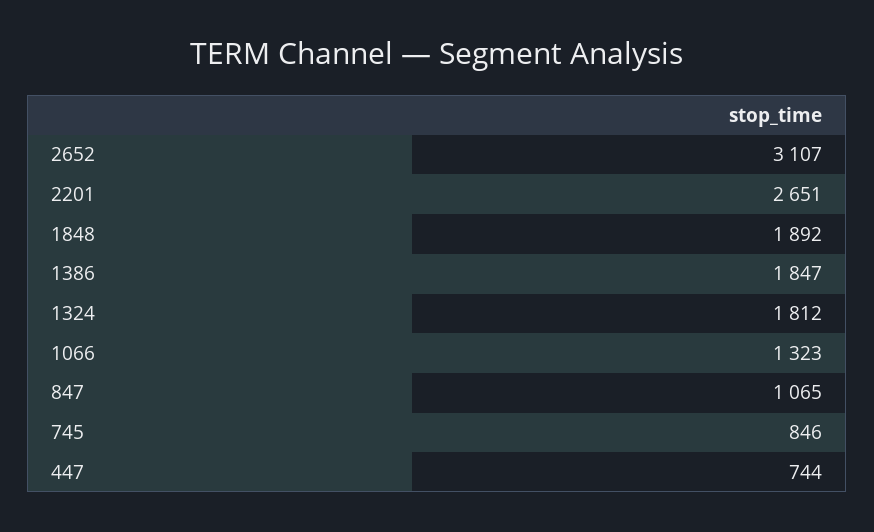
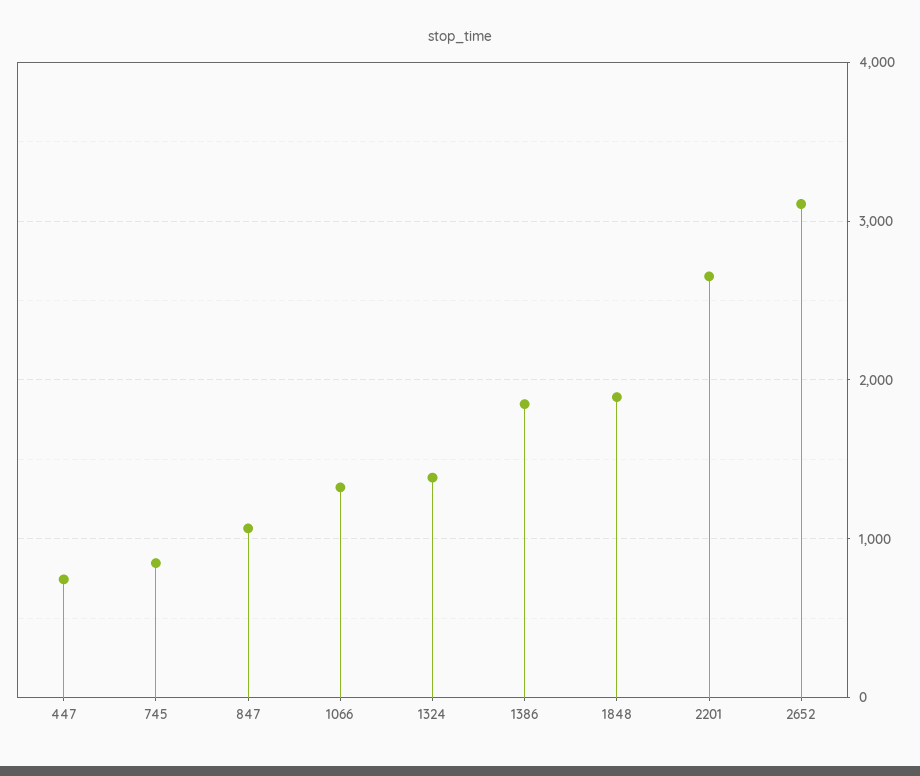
1324: 1812 -> 1400

